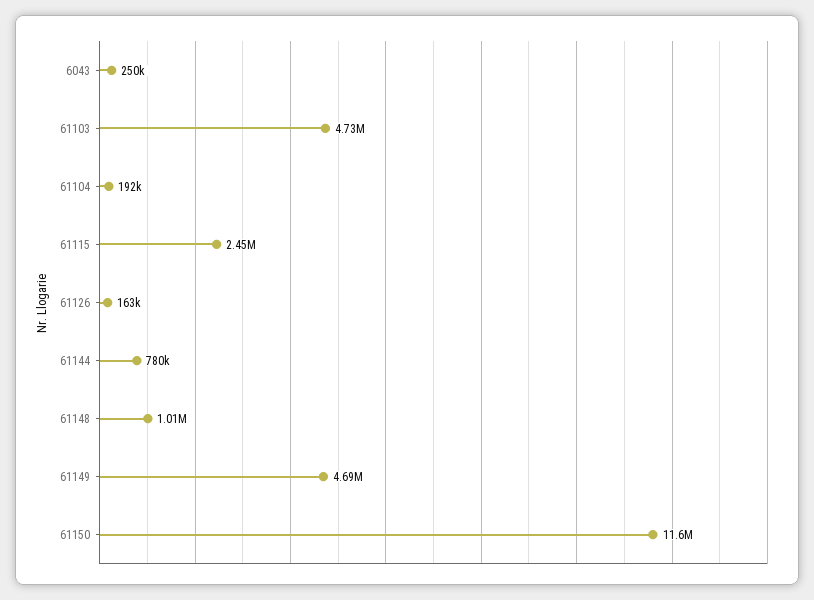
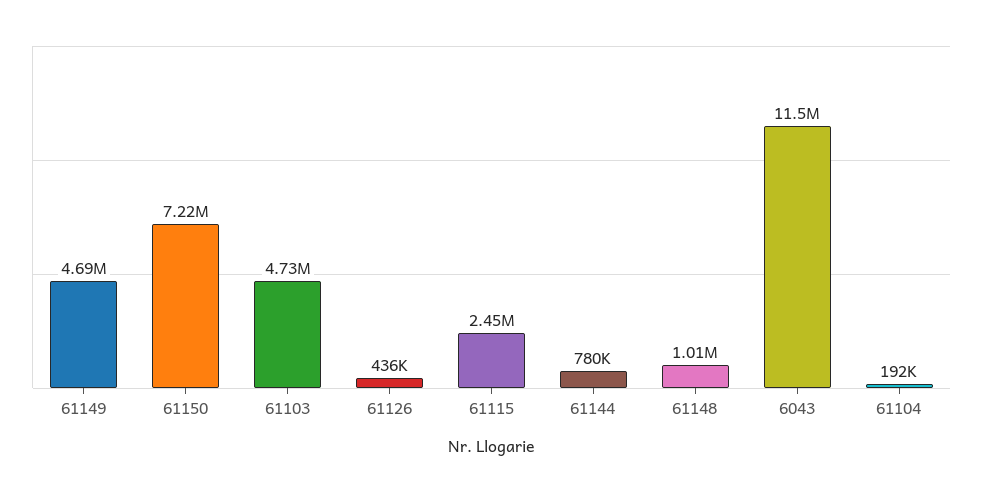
6043: 250000 -> 11500000
61126: 163000 -> 436000
61150: 11600000 -> 7220000

